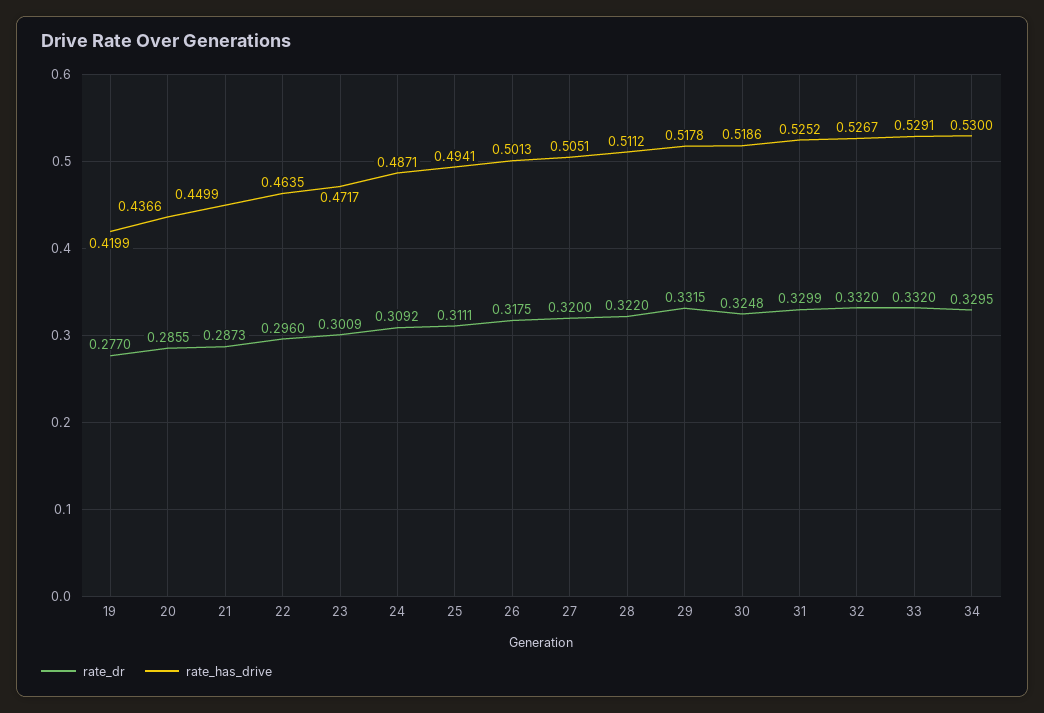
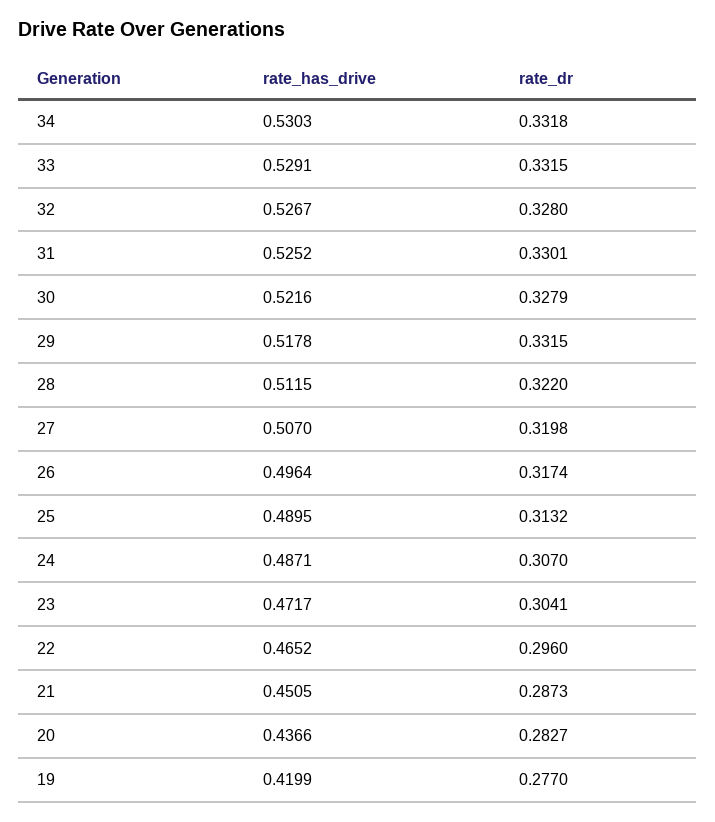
rate_dr, 20: 0.2855 -> 0.2827
rate_has_drive, 21: 0.4499 -> 0.4505
rate_has_drive, 22: 0.4635 -> 0.4652
rate_dr, 23: 0.3009 -> 0.3041
rate_dr, 24: 0.3092 -> 0.307
rate_dr, 25: 0.3111 -> 0.3132
rate_has_drive, 25: 0.4941 -> 0.4895
rate_dr, 26: 0.3175 -> 0.3174
rate_has_drive, 26: 0.5013 -> 0.4964
rate_dr, 27: 0.32 -> 0.3198
rate_has_drive, 27: 0.5051 -> 0.507
rate_has_drive, 28: 0.5112 -> 0.5115
rate_dr, 30: 0.3248 -> 0.3279
rate_has_drive, 30: 0.5186 -> 0.5216
rate_dr, 31: 0.3299 -> 0.3301
rate_dr, 32: 0.332 -> 0.328
rate_dr, 33: 0.332 -> 0.3315
rate_dr, 34: 0.3295 -> 0.3318
rate_has_drive, 34: 0.53 -> 0.5303

